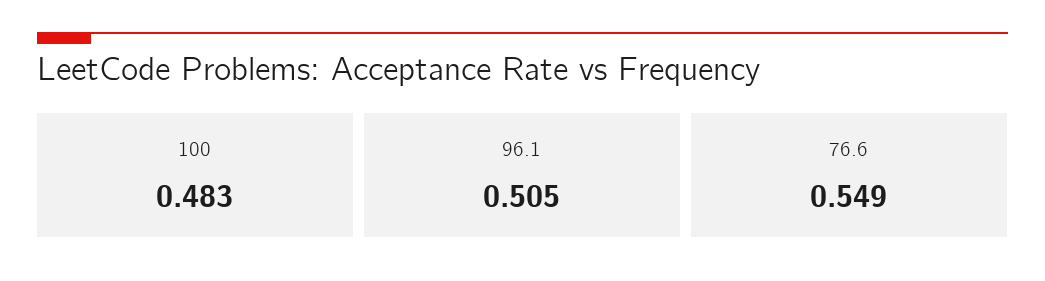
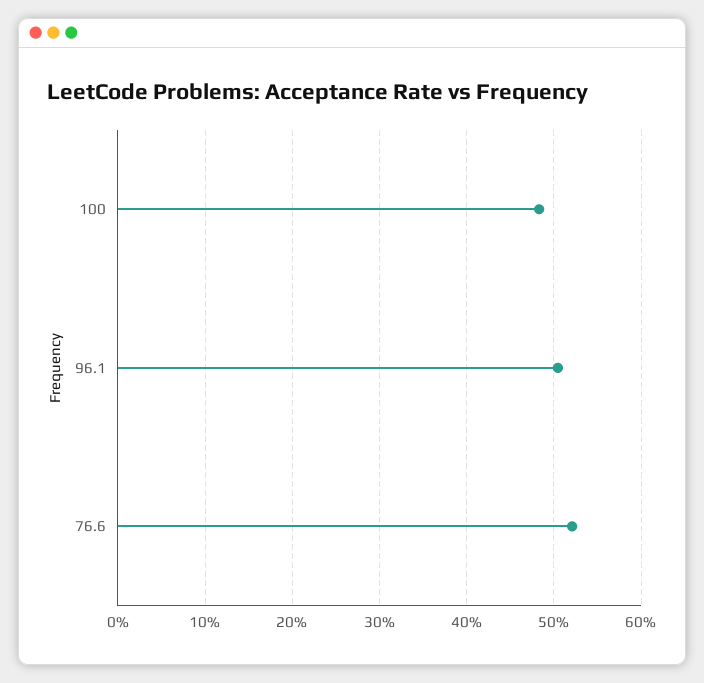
76.6: 0.549 -> 0.52

